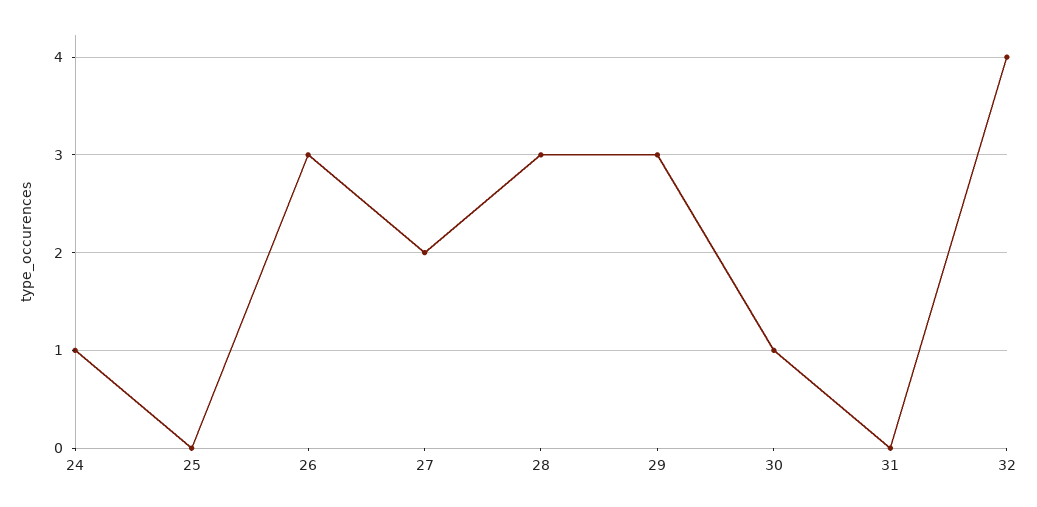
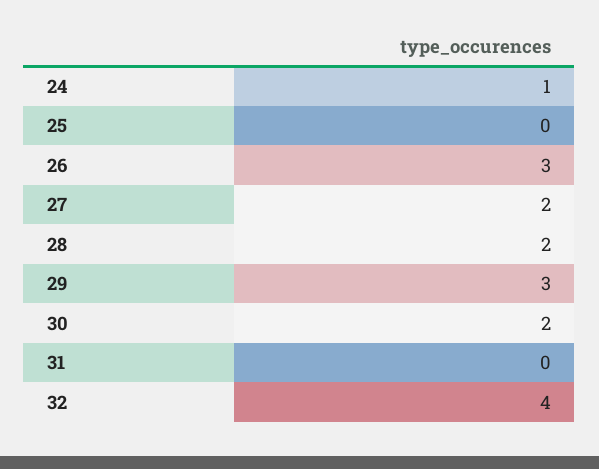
28: 3 -> 2
30: 1 -> 2

